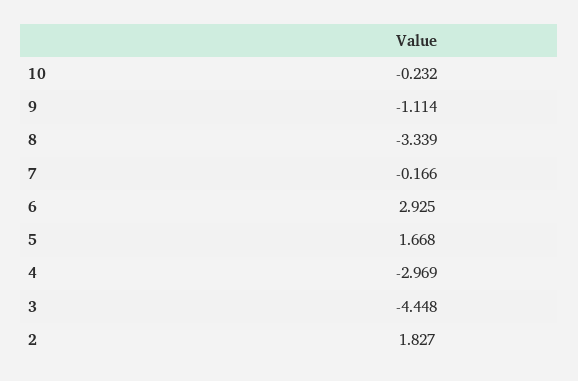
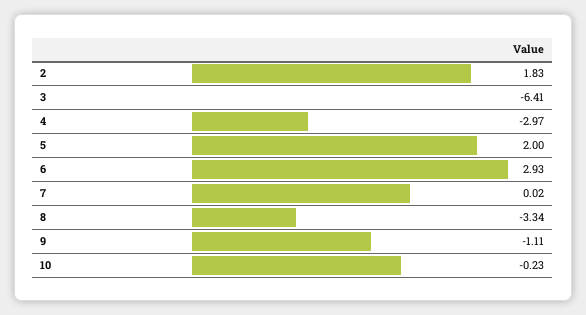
7: -0.166 -> 0.02
5: 1.668 -> 2
3: -4.448 -> -6.41

